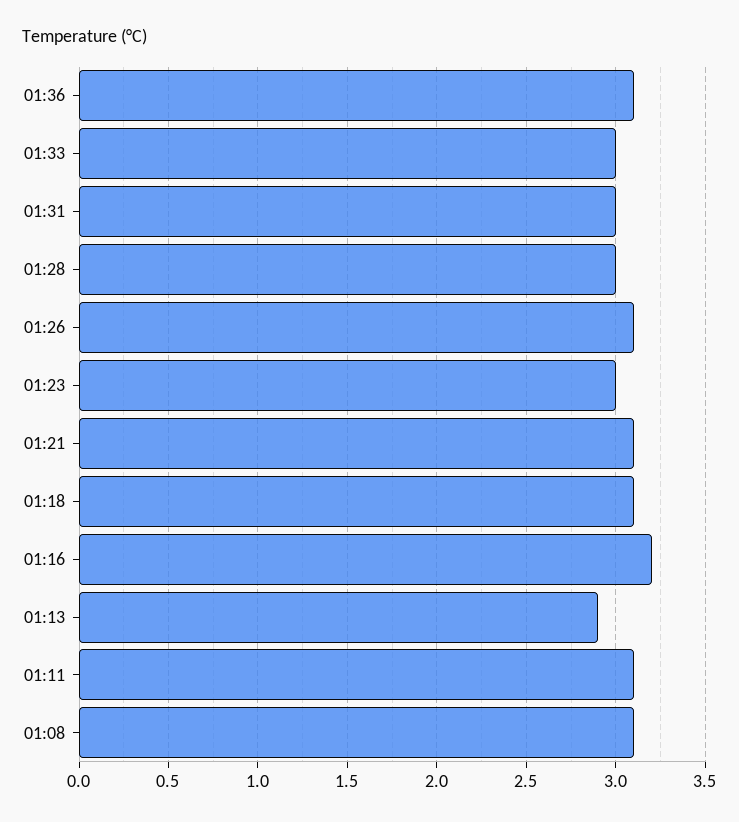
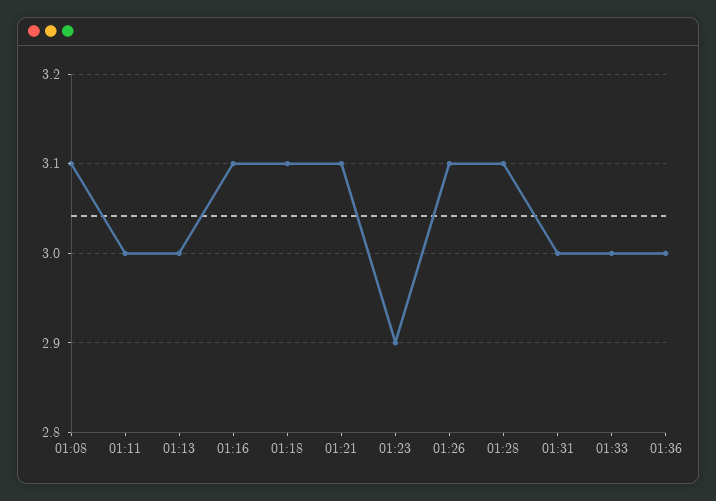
01:36: 3.1 -> 3
01:28: 3 -> 3.1
01:23: 3 -> 2.9
01:16: 3.2 -> 3.1
01:13: 2.9 -> 3
01:11: 3.1 -> 3

